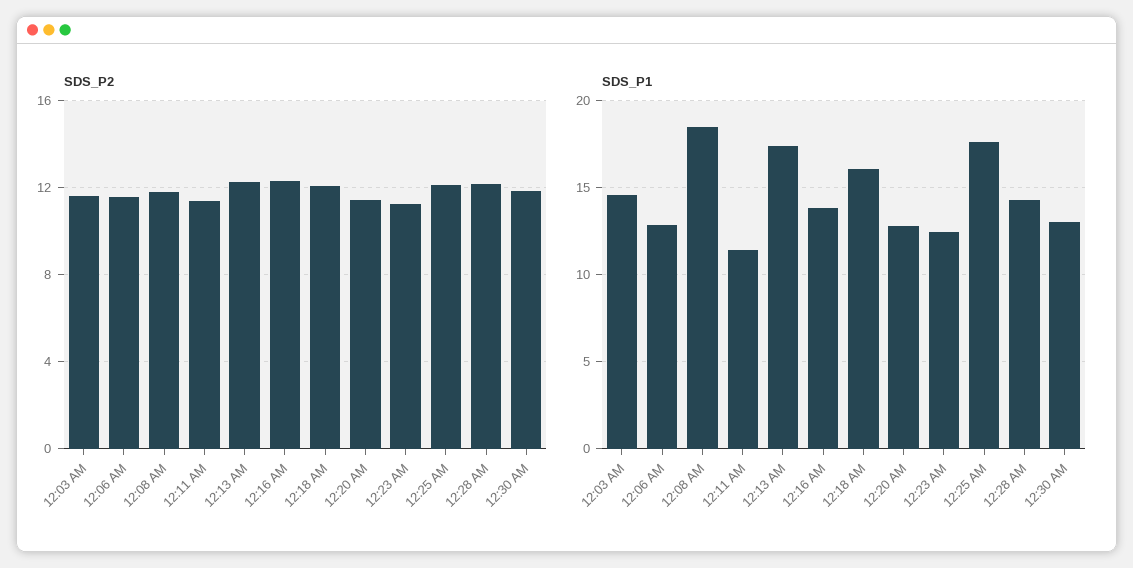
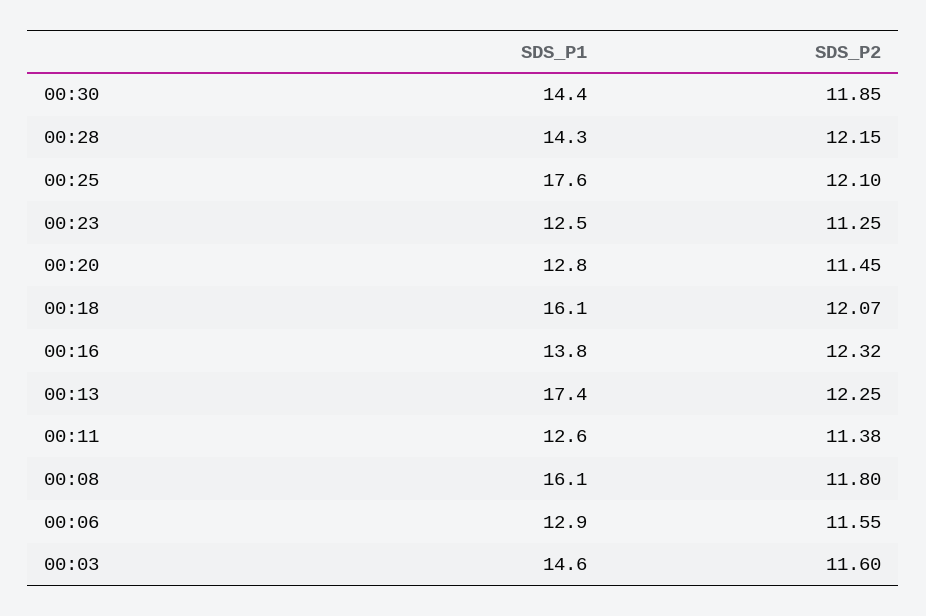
SDS_P1, 12:08 AM: 18.5 -> 16.1
SDS_P1, 12:11 AM: 11.5 -> 12.6
SDS_P1, 12:30 AM: 13 -> 14.4

